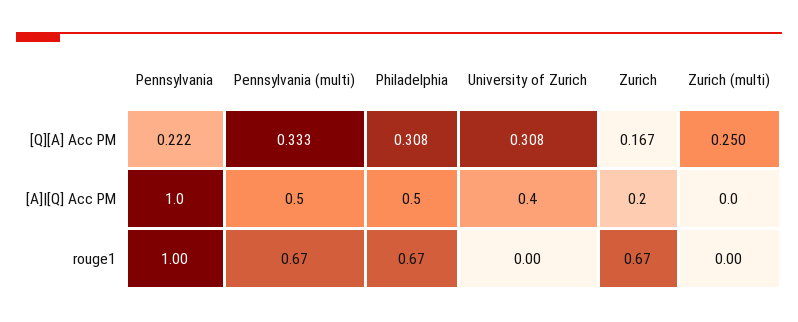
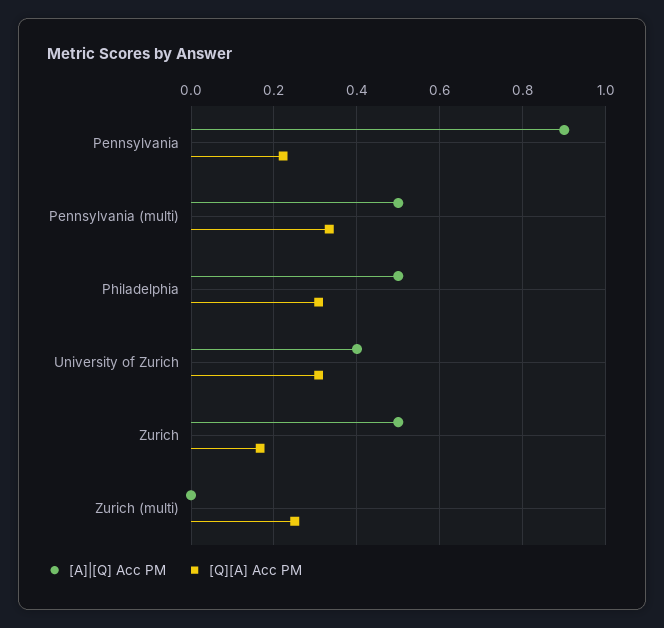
[A]|[Q] Acc PM, Pennsylvania: 1 -> 0.9
[A]|[Q] Acc PM, Zurich: 0.2 -> 0.5
rouge1, Pennsylvania: 1 -> none
rouge1, Pennsylvania (multi): 0.67 -> none
rouge1, Philadelphia: 0.67 -> none
rouge1, University of Zurich: 0 -> none
rouge1, Zurich: 0.67 -> none
rouge1, Zurich (multi): 0 -> none

